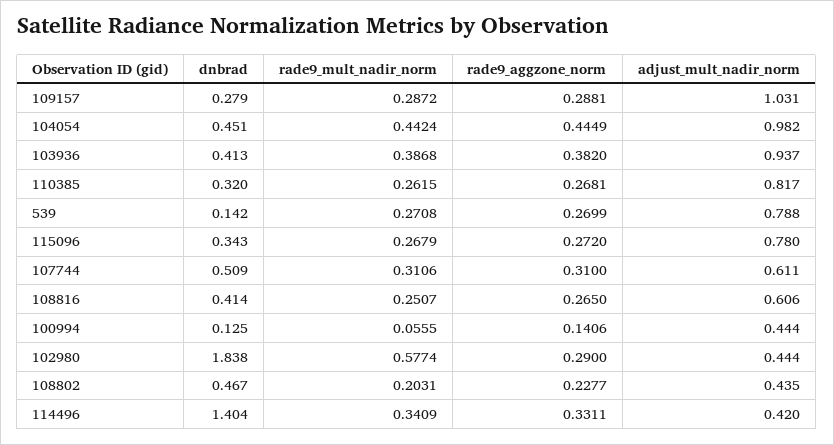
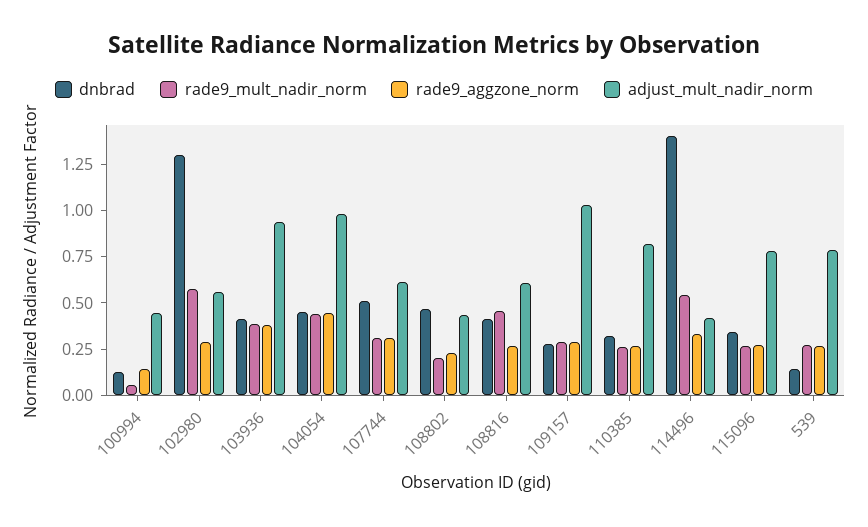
rade9_mult_nadir_norm, 108816: 0.2507 -> 0.45
dnbrad, 102980: 1.838 -> 1.3
adjust_mult_nadir_norm, 102980: 0.444 -> 0.55
rade9_mult_nadir_norm, 114496: 0.3409 -> 0.55

